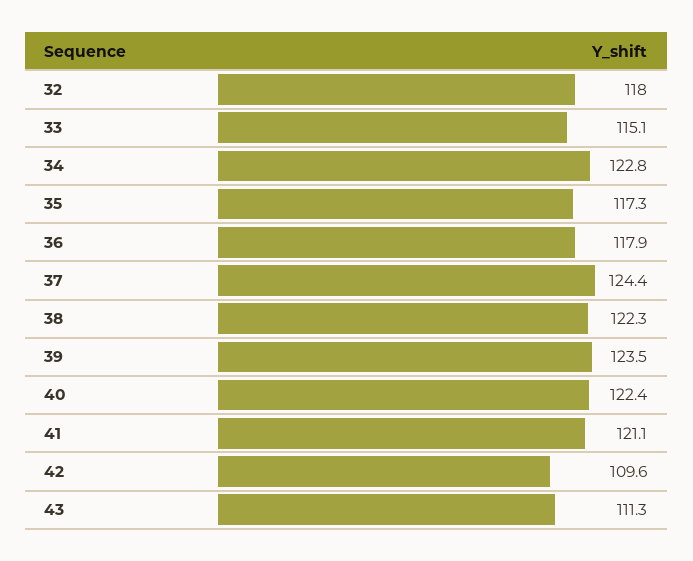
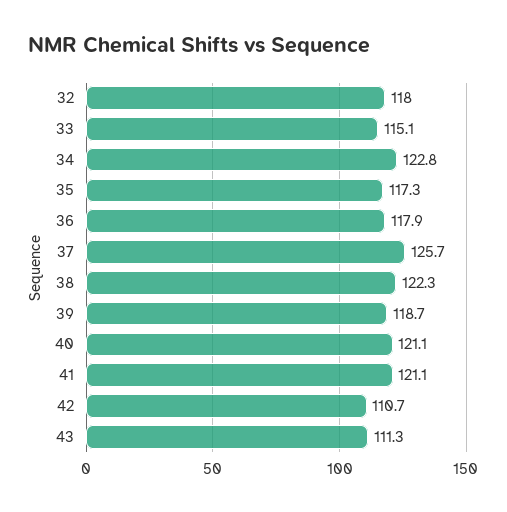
37: 124.4 -> 125.7
39: 123.5 -> 118.7
40: 122.4 -> 121.1
42: 109.6 -> 110.7

